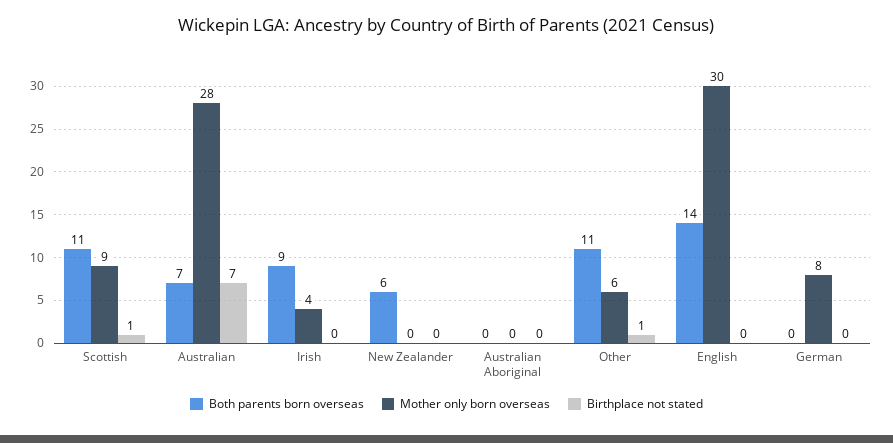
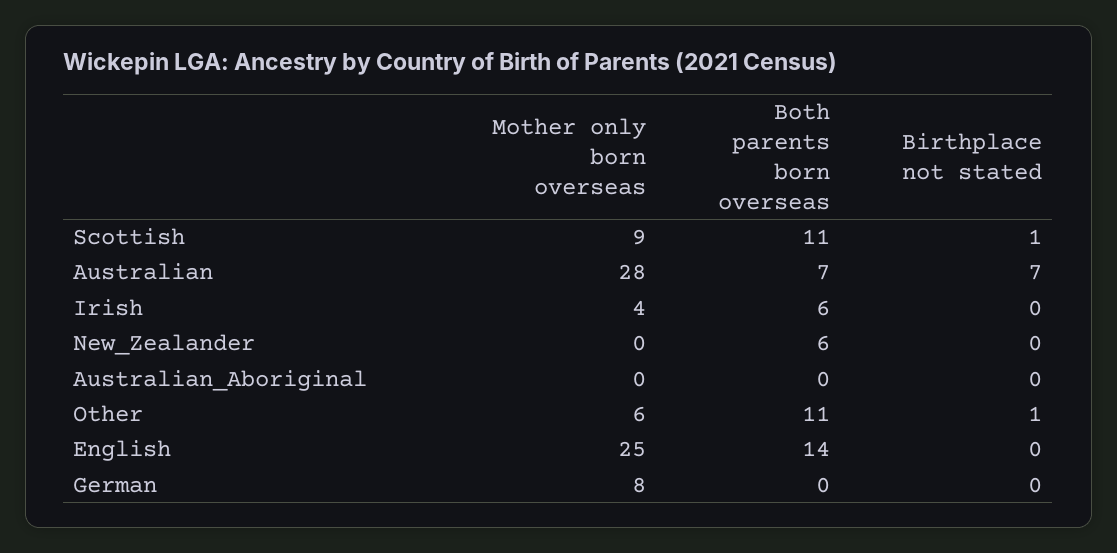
Both parents born overseas, Irish: 9 -> 6
Mother only born overseas, English: 30 -> 25

